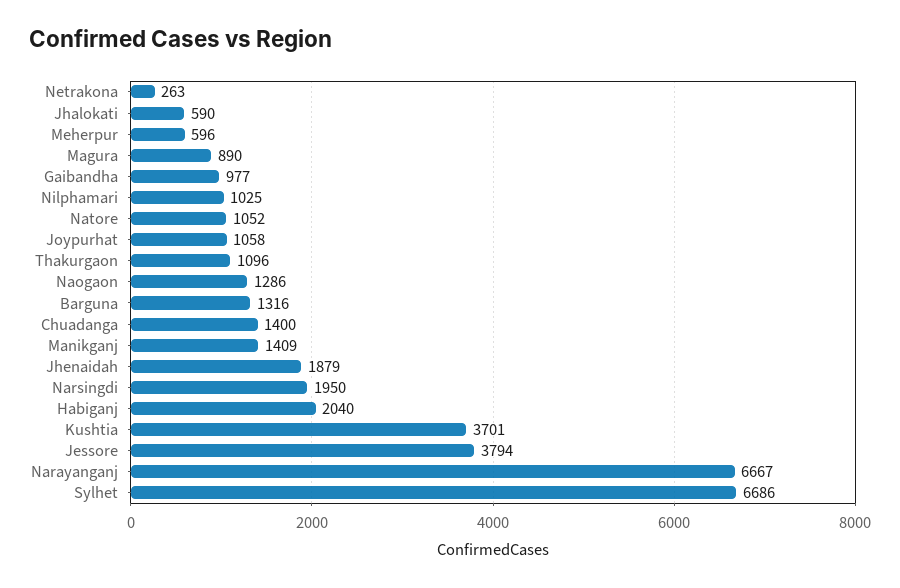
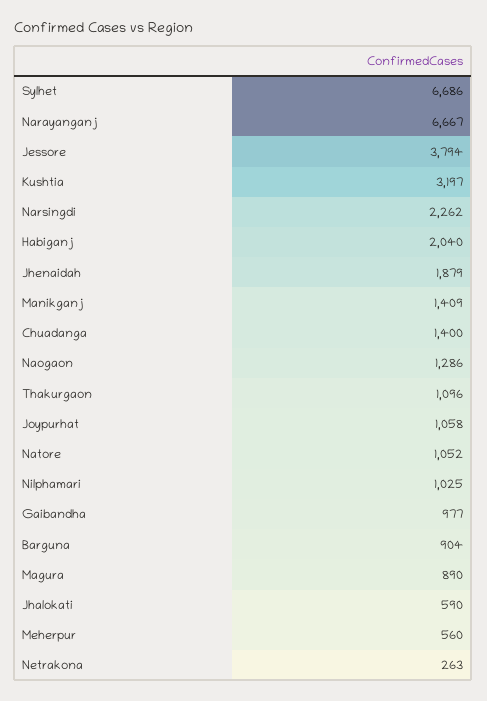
Meherpur: 596 -> 560
Barguna: 1316 -> 904
Narsingdi: 1950 -> 2262
Kushtia: 3701 -> 3197

